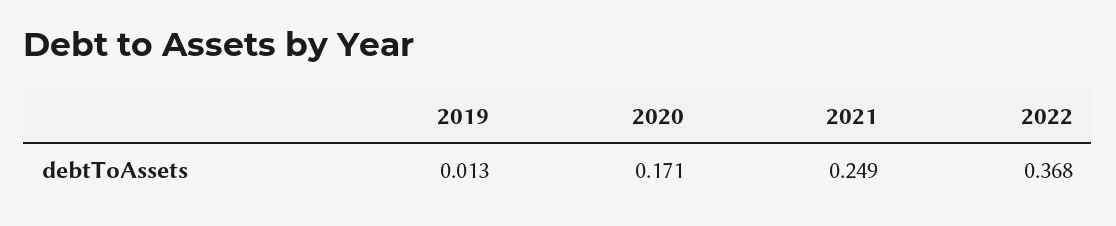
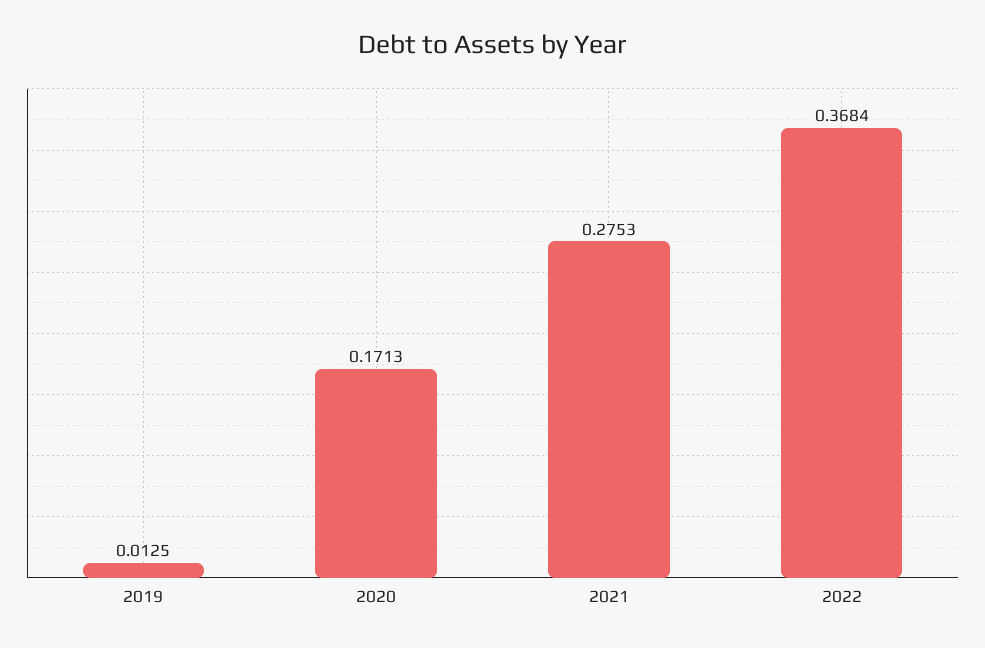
2021: 0.249 -> 0.2753

